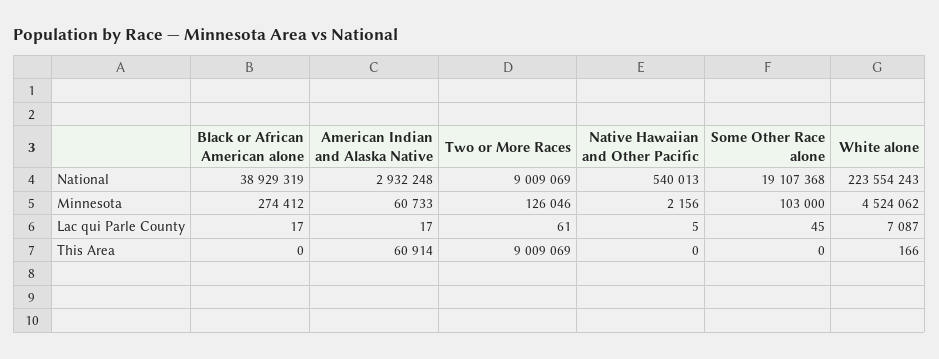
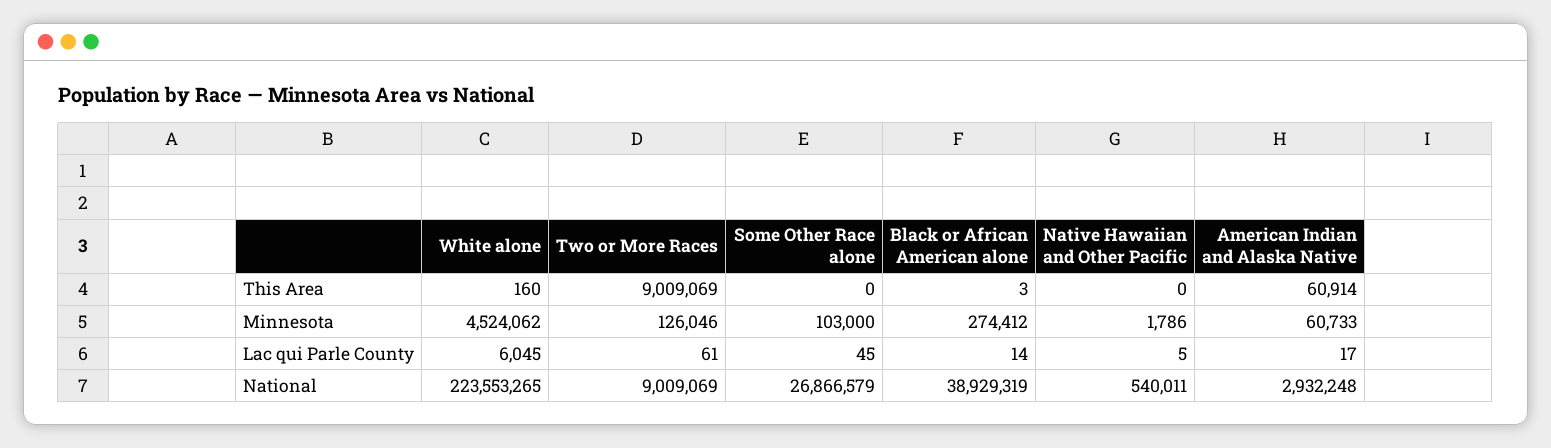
Native Hawaiian and Other Pacific, National: 540013 -> 540011
Some Other Race alone, National: 19107368 -> 26866579
White alone, National: 223554243 -> 223553265
Native Hawaiian and Other Pacific, Minnesota: 2156 -> 1786
Black or African American alone, Lac qui Parle County: 17 -> 14
White alone, Lac qui Parle County: 7087 -> 6045
Black or African American alone, This Area: 0 -> 3
White alone, This Area: 166 -> 160

